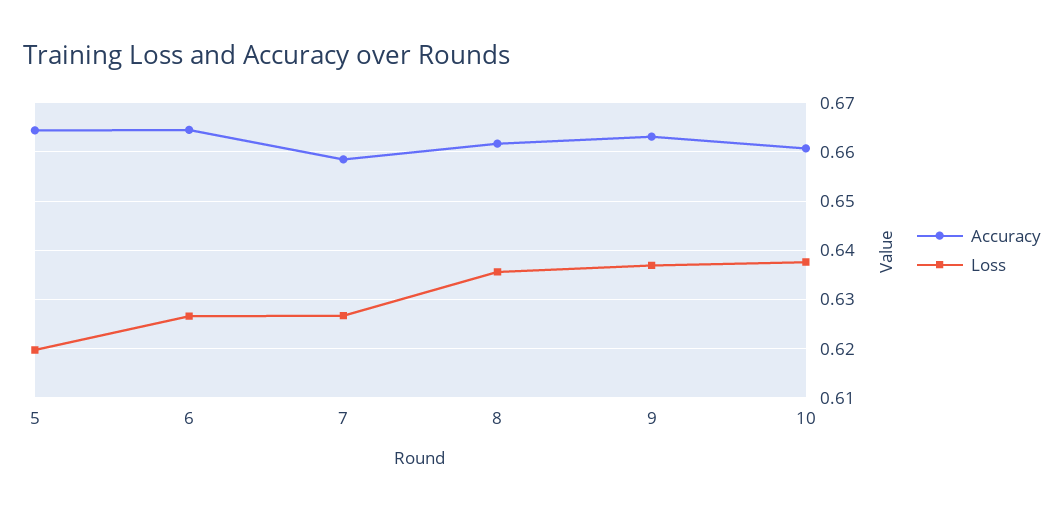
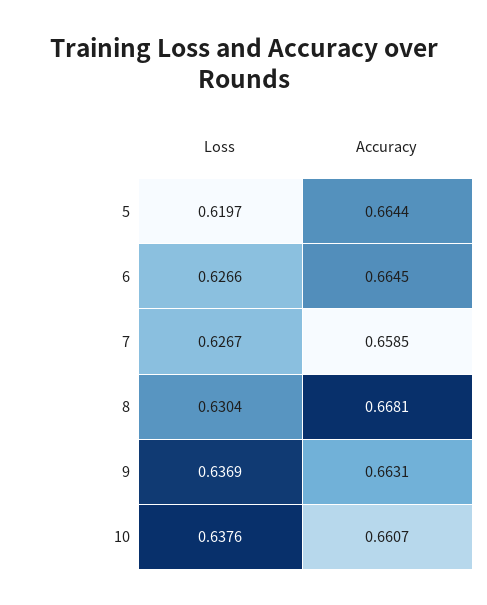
Accuracy, 8: 0.662 -> 0.6681
Loss, 8: 0.636 -> 0.6304

